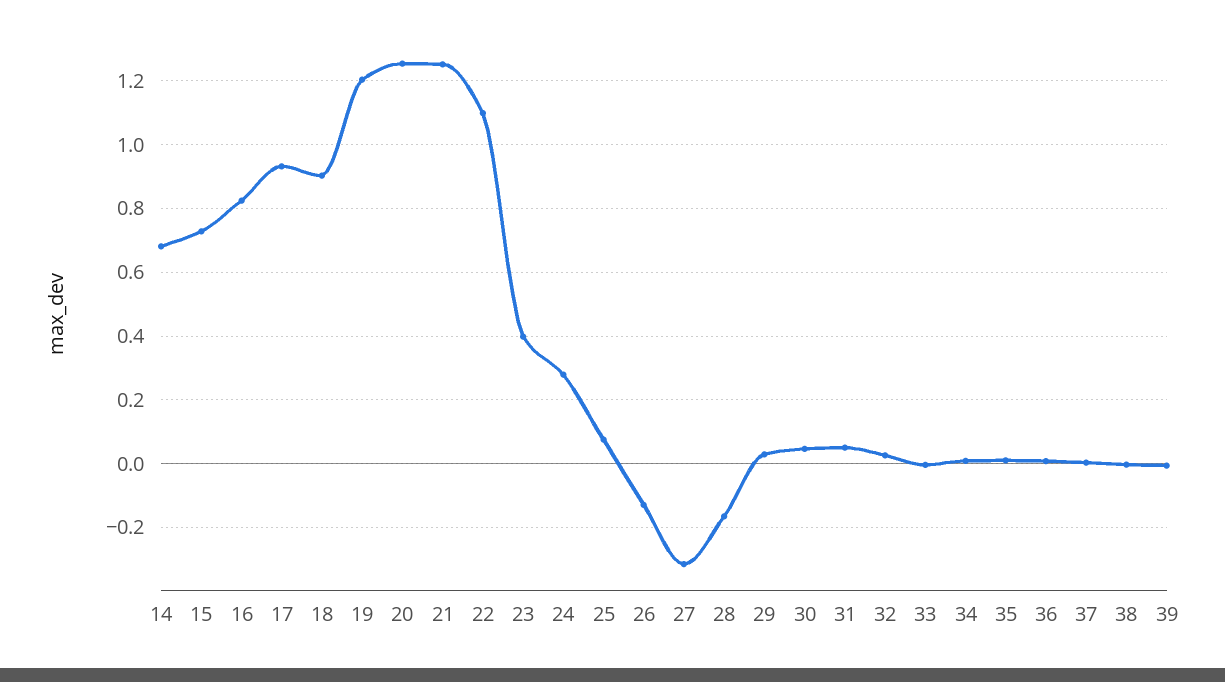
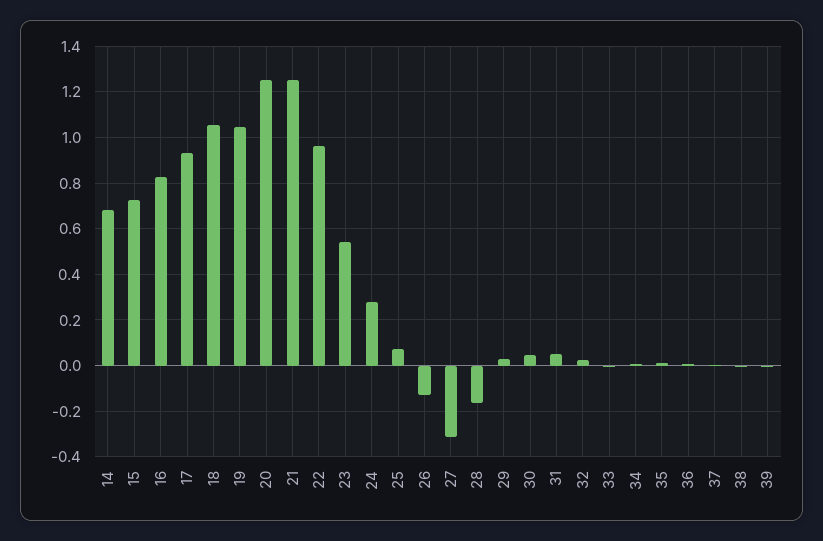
18: 0.9 -> 1.05
19: 1.2 -> 1.05
22: 1.1 -> 0.95
23: 0.4 -> 0.55

